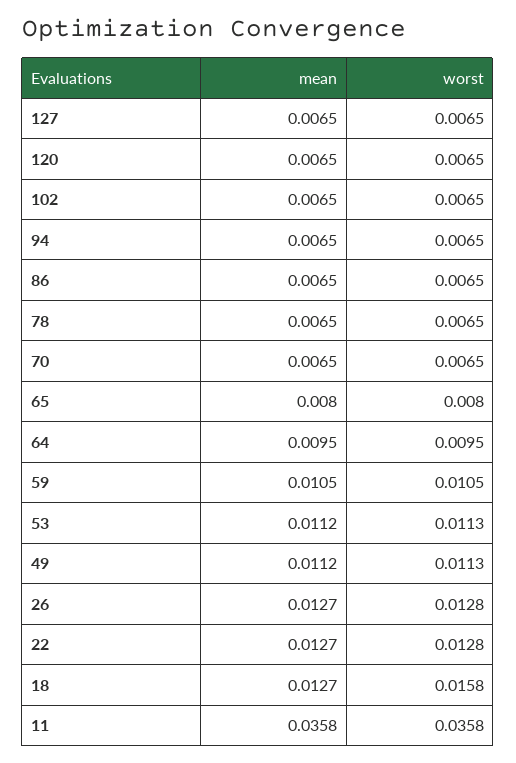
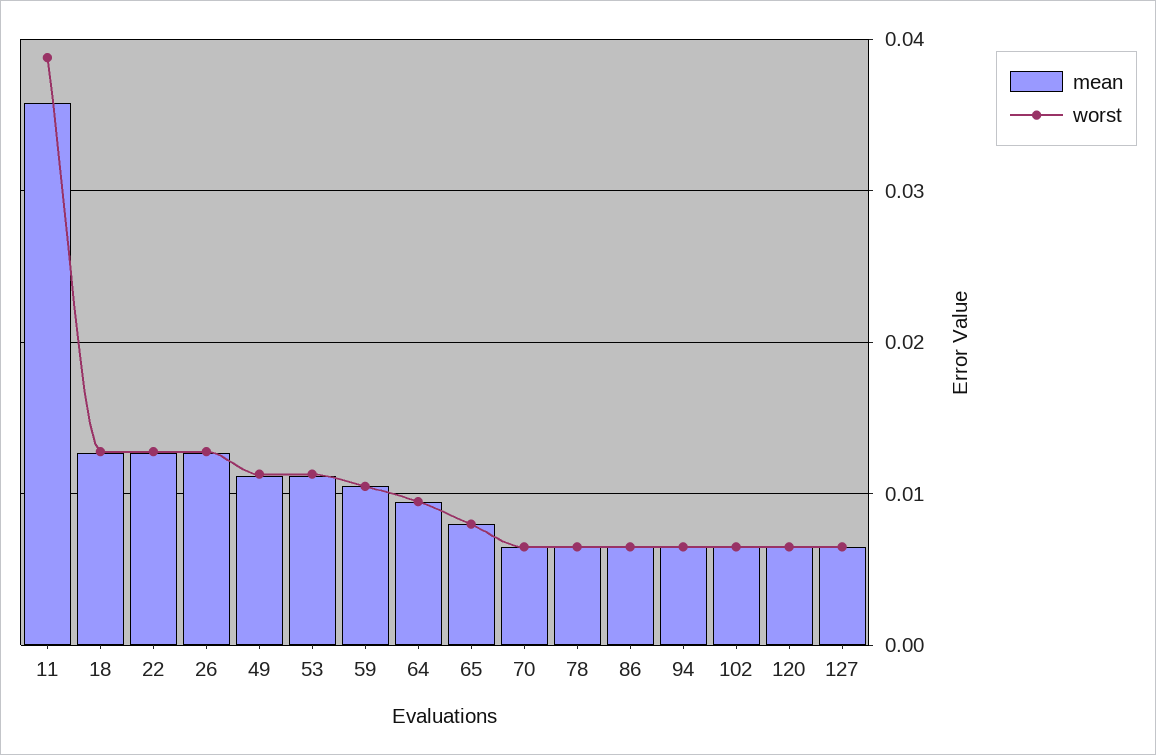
worst, 18: 0.0158 -> 0.013
worst, 11: 0.0358 -> 0.039

